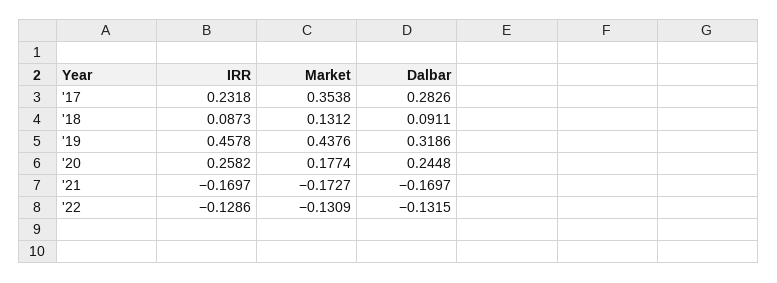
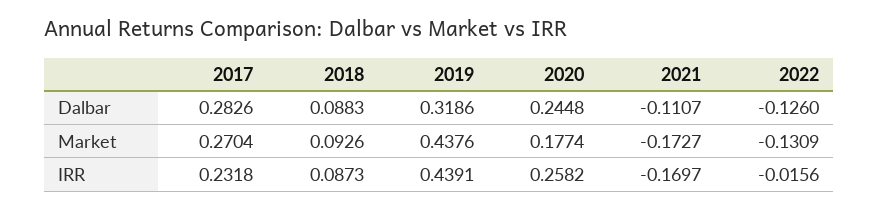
Market, '17: 0.3538 -> 0.2704
Market, '18: 0.1312 -> 0.0926
Dalbar, '18: 0.0911 -> 0.0883
IRR, '19: 0.4578 -> 0.4391
Dalbar, '21: -0.1697 -> -0.1107
IRR, '22: -0.1286 -> -0.0156
Dalbar, '22: -0.1315 -> -0.126

